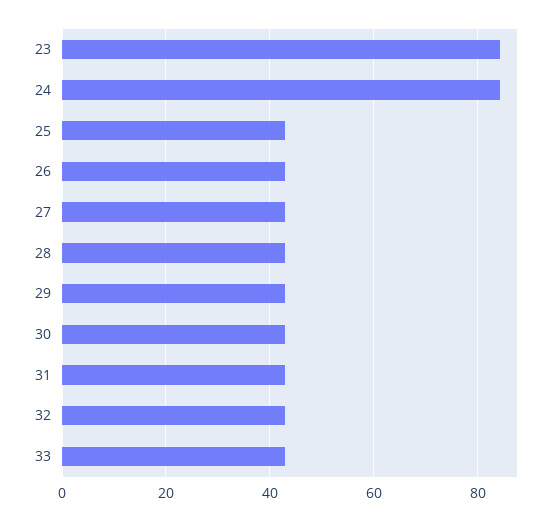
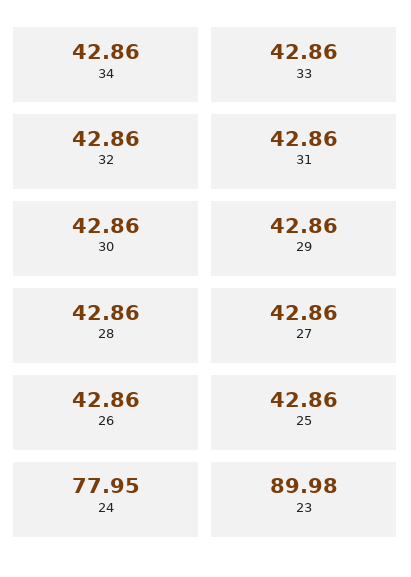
23: 84 -> 89.98
24: 84 -> 77.95
34: none -> 42.86

